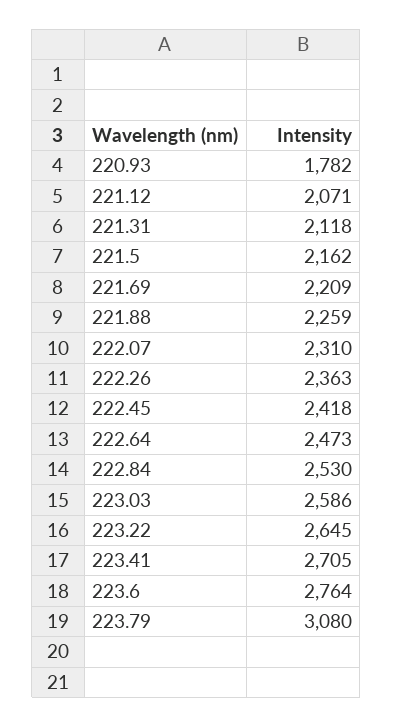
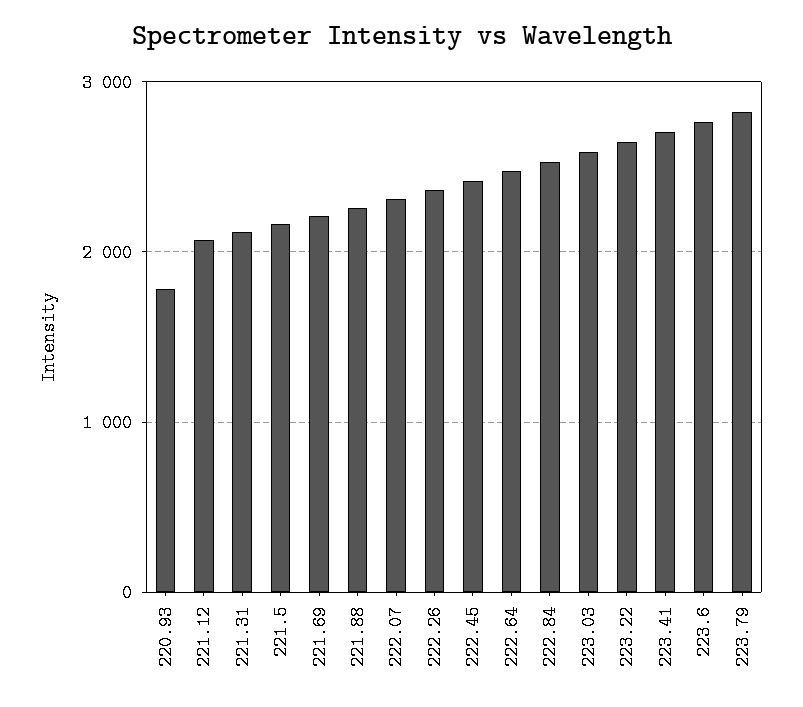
223.79: 3080 -> 2800

